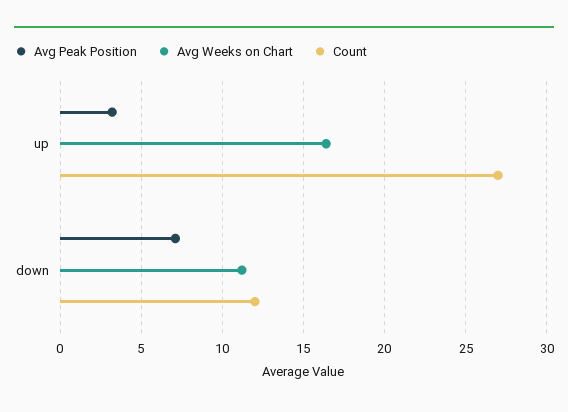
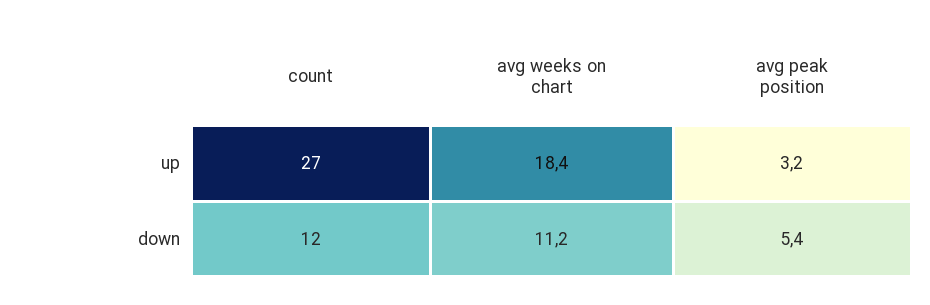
Avg Weeks on Chart, up: 16.5 -> 18.4
Avg Peak Position, down: 7 -> 5.4

